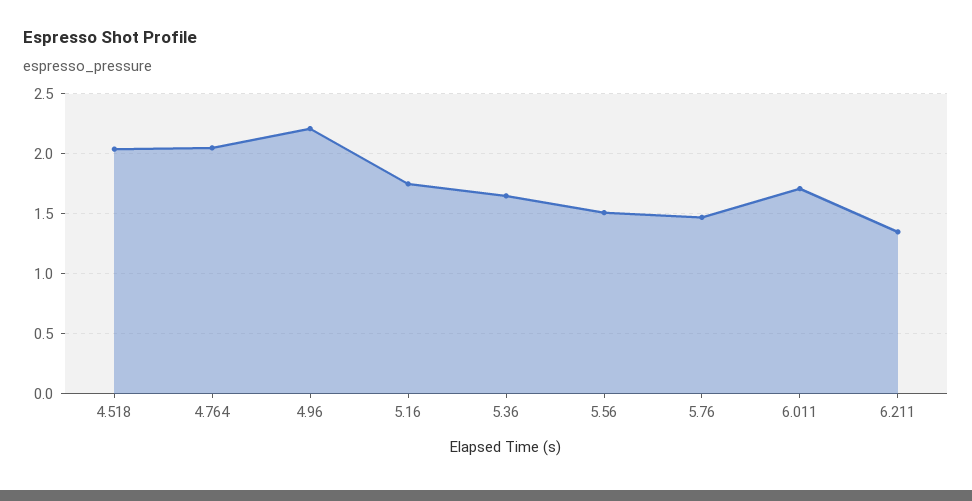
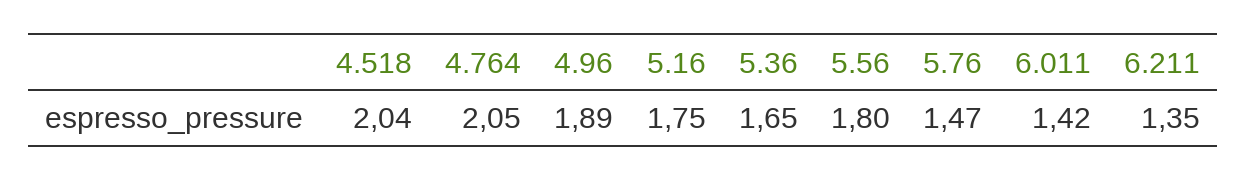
4.96: 2.2 -> 1.89
5.56: 1.5 -> 1.8
6.011: 1.7 -> 1.42

